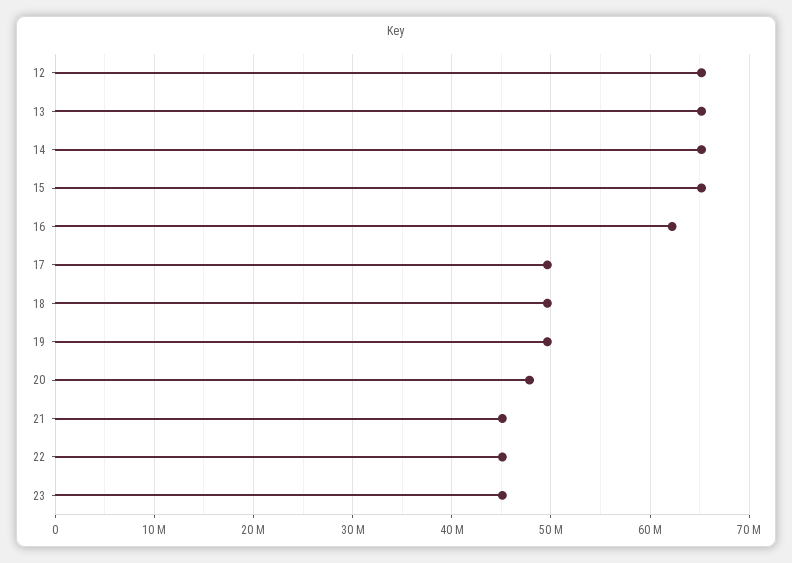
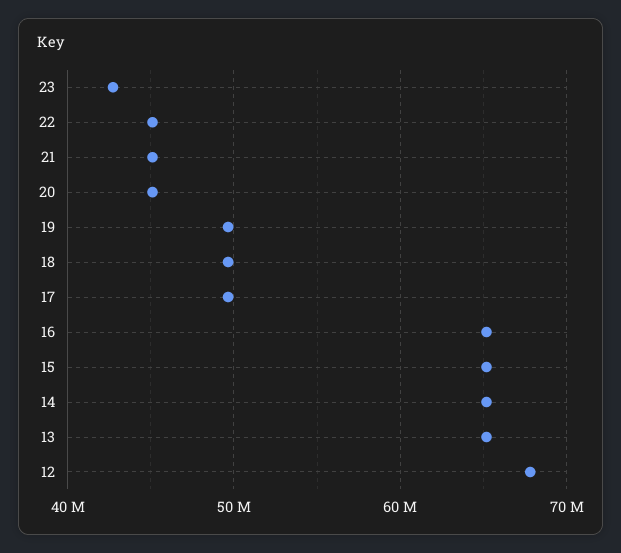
12: 65000000 -> 68000000
16: 62000000 -> 65000000
20: 48000000 -> 45000000
23: 45000000 -> 43000000

